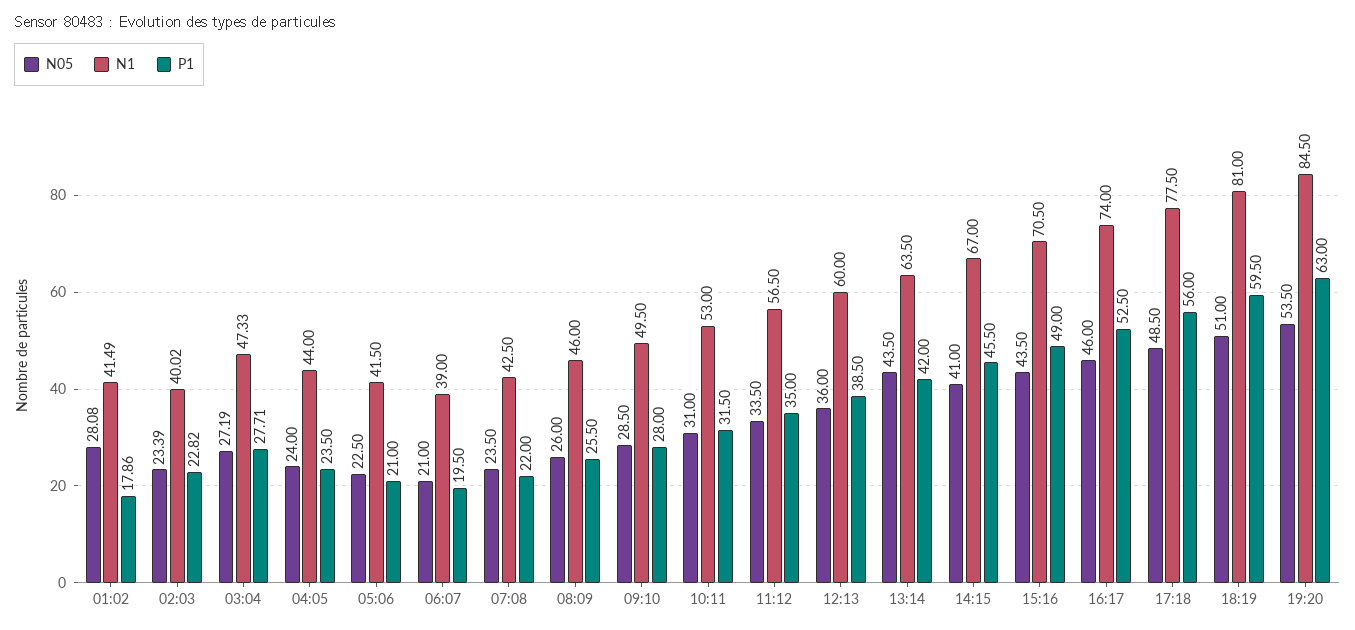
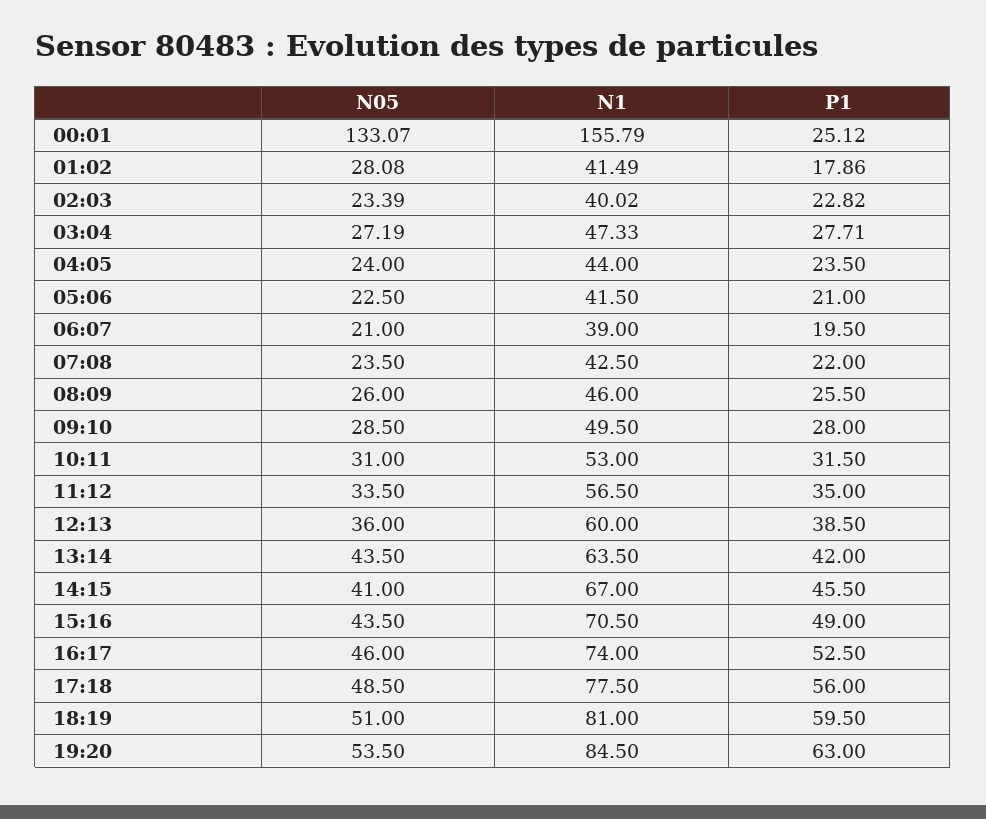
N05, 00:01: none -> 133.07
N1, 00:01: none -> 155.79
P1, 00:01: none -> 25.12

